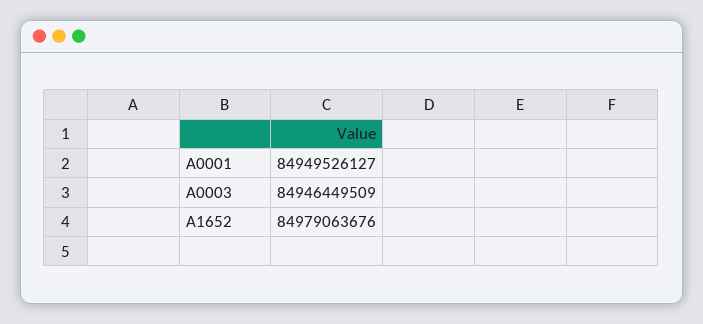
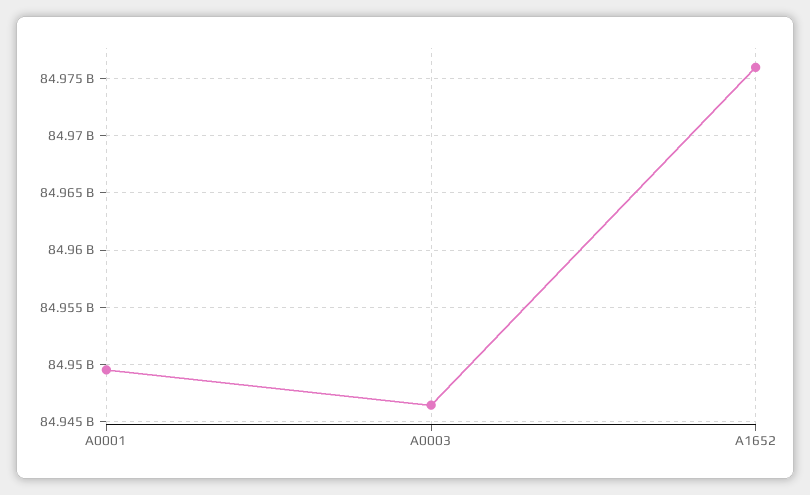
A1652: 84979063676 -> 84976000000

